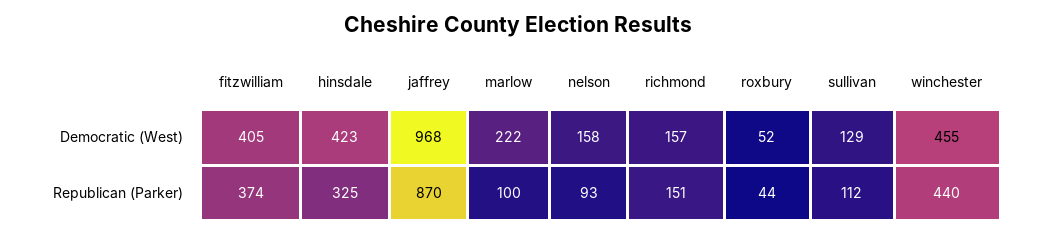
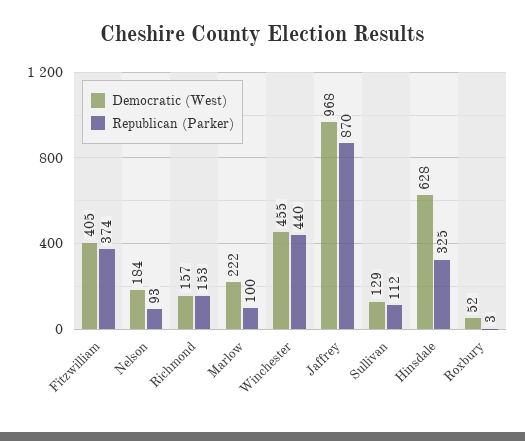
Democratic (West), hinsdale: 423 -> 628
Democratic (West), nelson: 158 -> 184
Republican (Parker), richmond: 151 -> 153
Republican (Parker), roxbury: 44 -> 3

